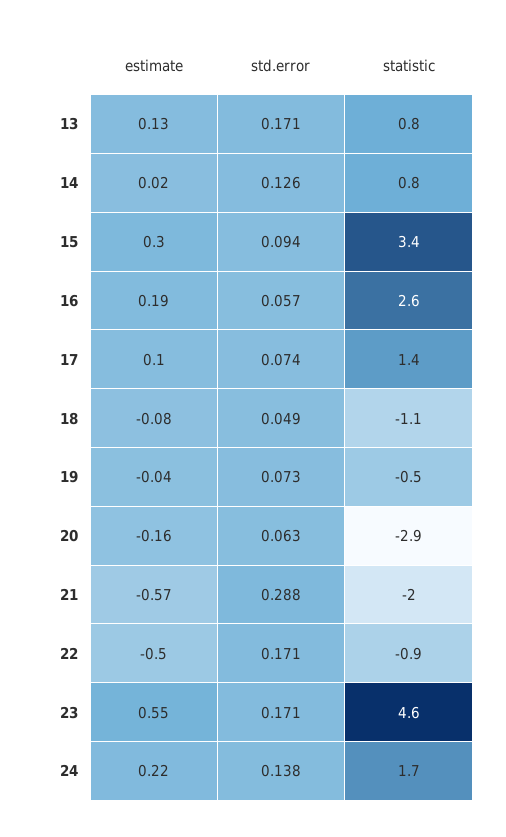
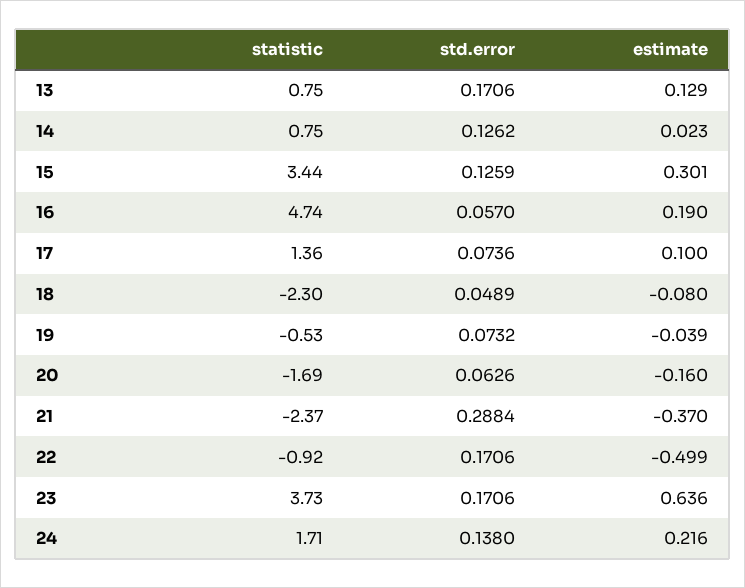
std.error, 15: 0.094 -> 0.1259
statistic, 16: 2.6 -> 4.74
statistic, 18: -1.1 -> -2.3
statistic, 20: -2.9 -> -1.69
estimate, 21: -0.57 -> -0.37
statistic, 21: -2 -> -2.37
estimate, 23: 0.55 -> 0.636
statistic, 23: 4.6 -> 3.73

